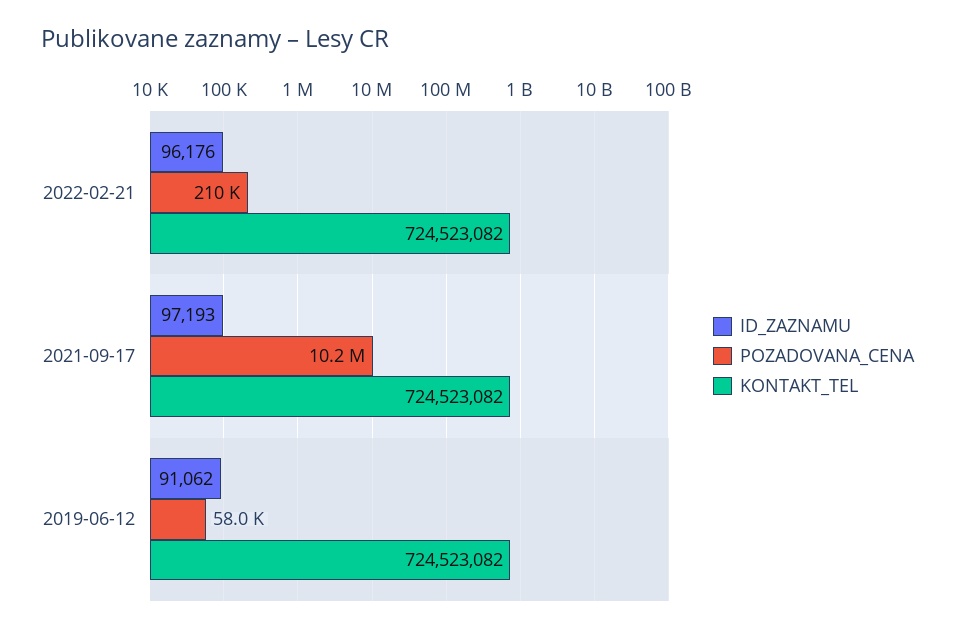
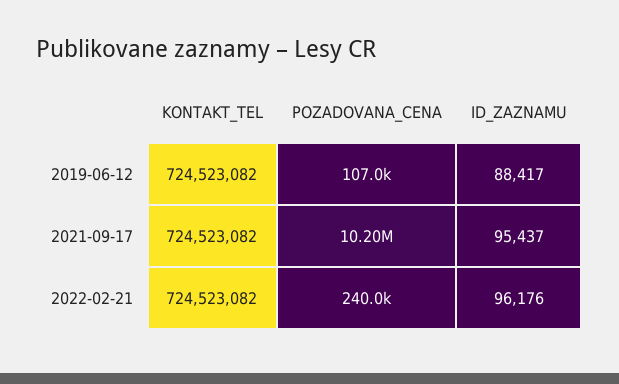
POZADOVANA_CENA, 2022-02-21: 210000 -> 240000
ID_ZAZNAMU, 2021-09-17: 97193 -> 95437
ID_ZAZNAMU, 2019-06-12: 91062 -> 88417
POZADOVANA_CENA, 2019-06-12: 58000 -> 107000

